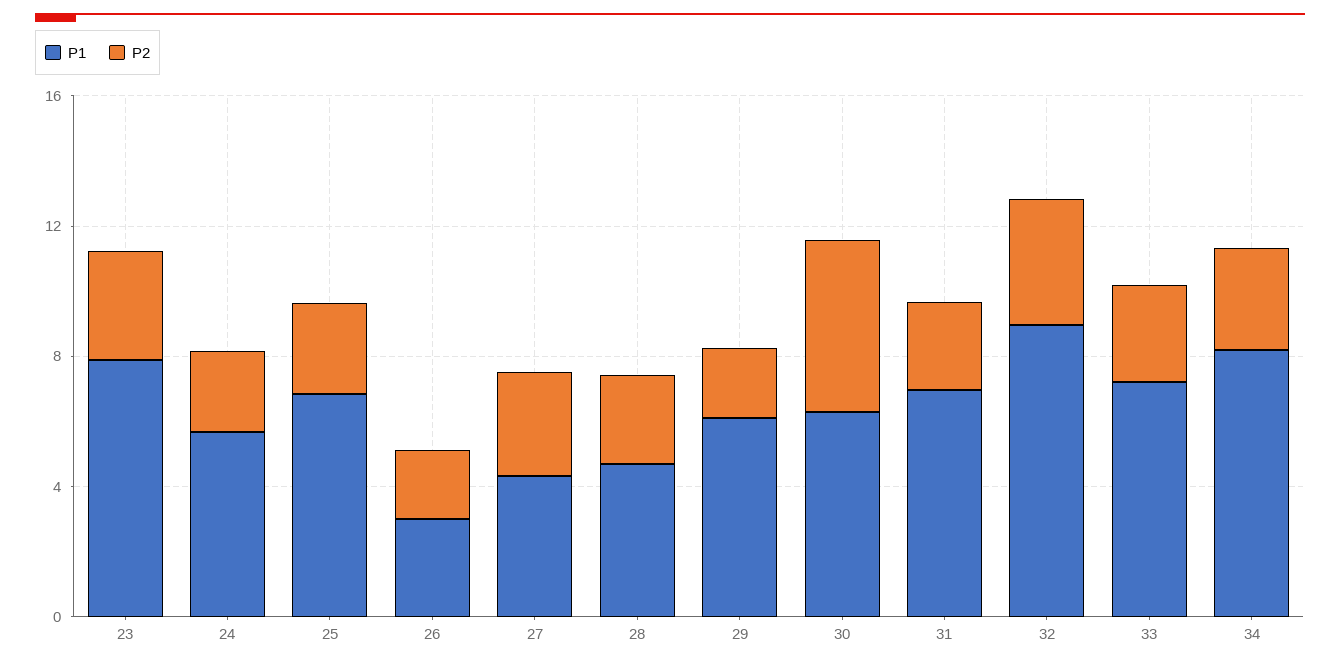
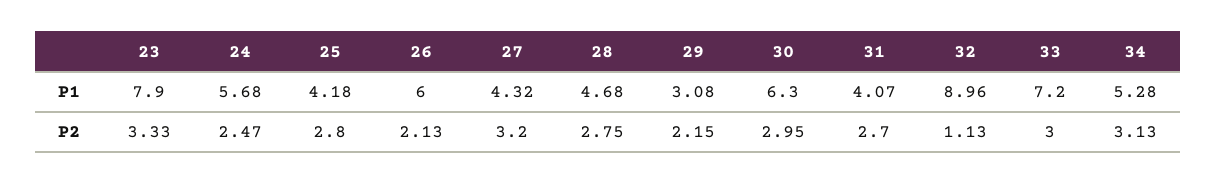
P1, 25: 7 -> 4.18
P1, 26: 3 -> 6
P1, 29: 6 -> 3.08
P2, 30: 5 -> 2.95
P1, 31: 7 -> 4.07
P2, 32: 4 -> 1.13
P1, 34: 8 -> 5.28

